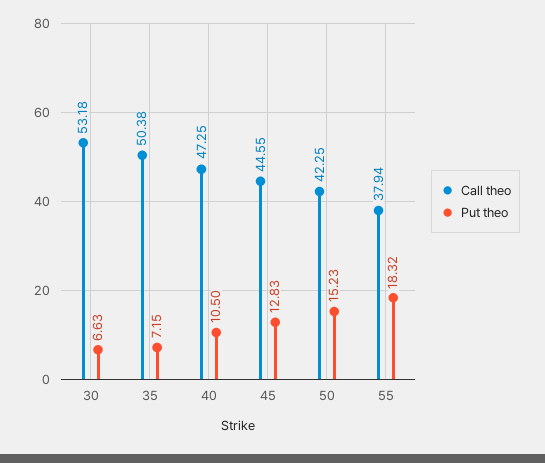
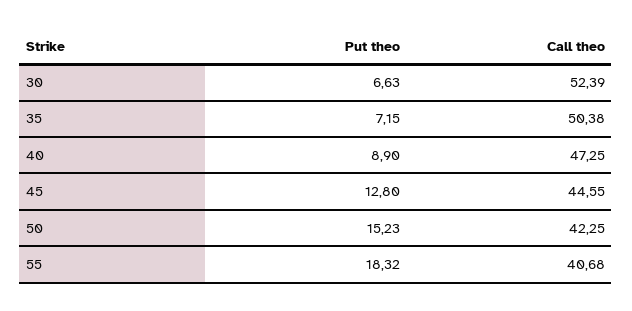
Call theo, 30: 53.18 -> 52.39
Put theo, 40: 10.5 -> 8.9
Put theo, 45: 12.83 -> 12.8
Call theo, 55: 37.94 -> 40.68

